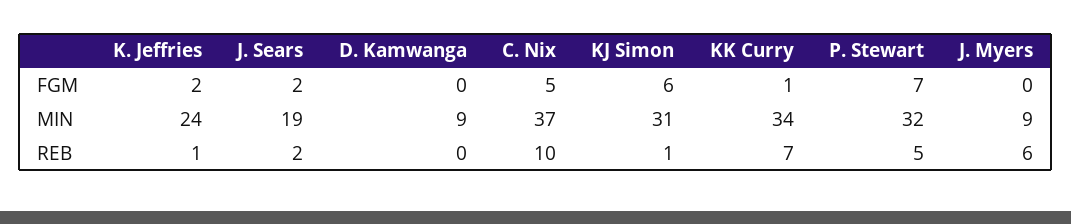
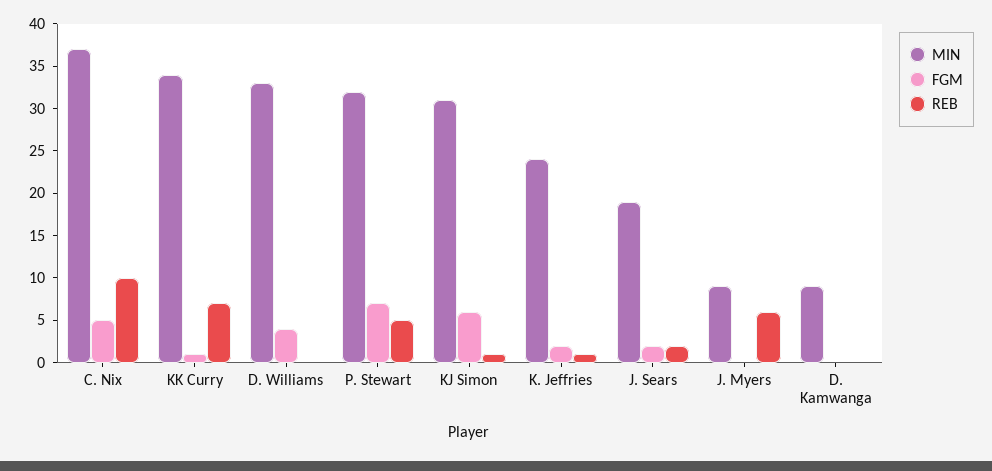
MIN, D. Williams: none -> 33
FGM, D. Williams: none -> 4
REB, D. Williams: none -> 0

